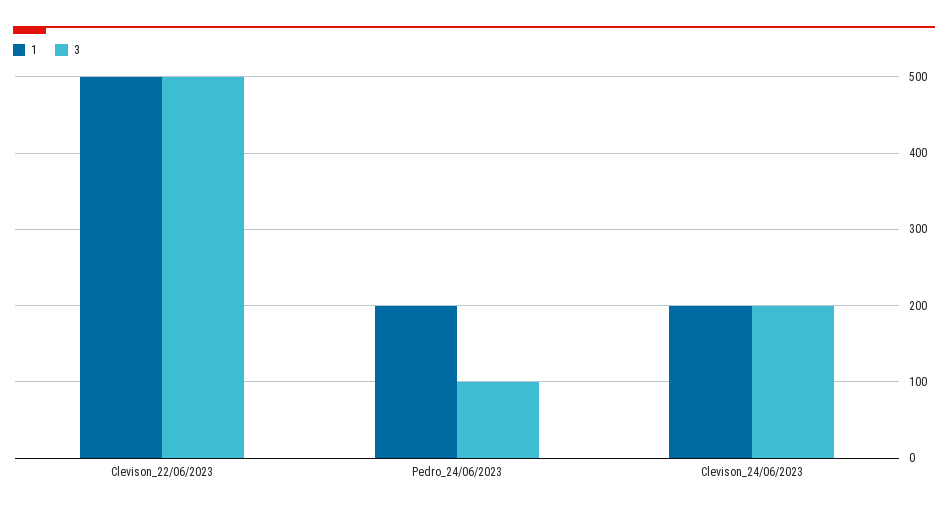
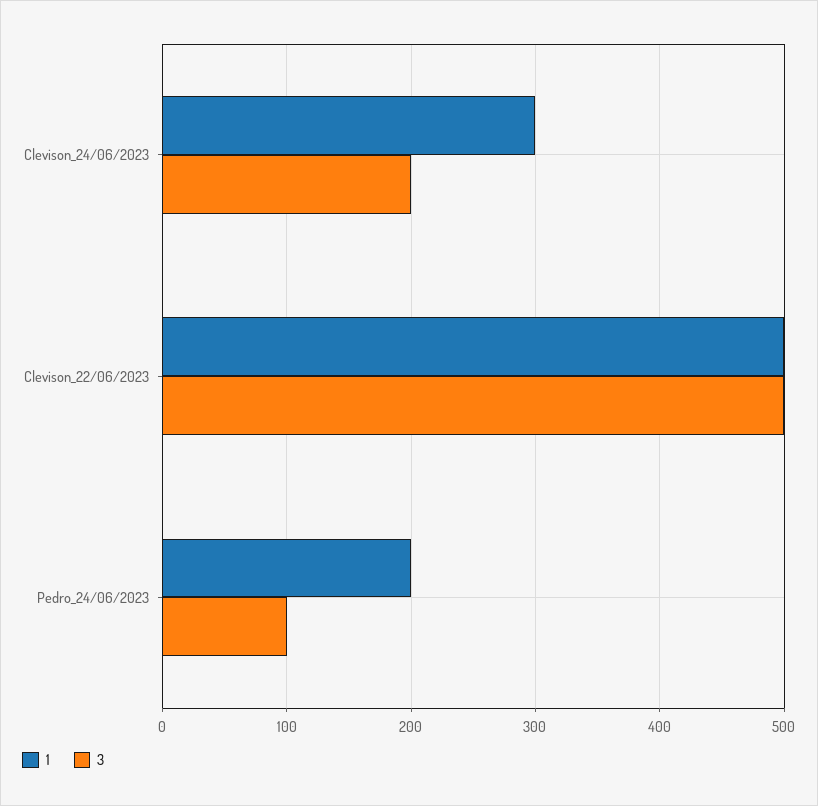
1, Clevison_24/06/2023: 200 -> 300

